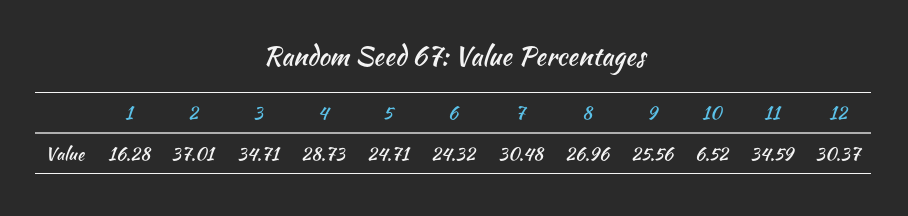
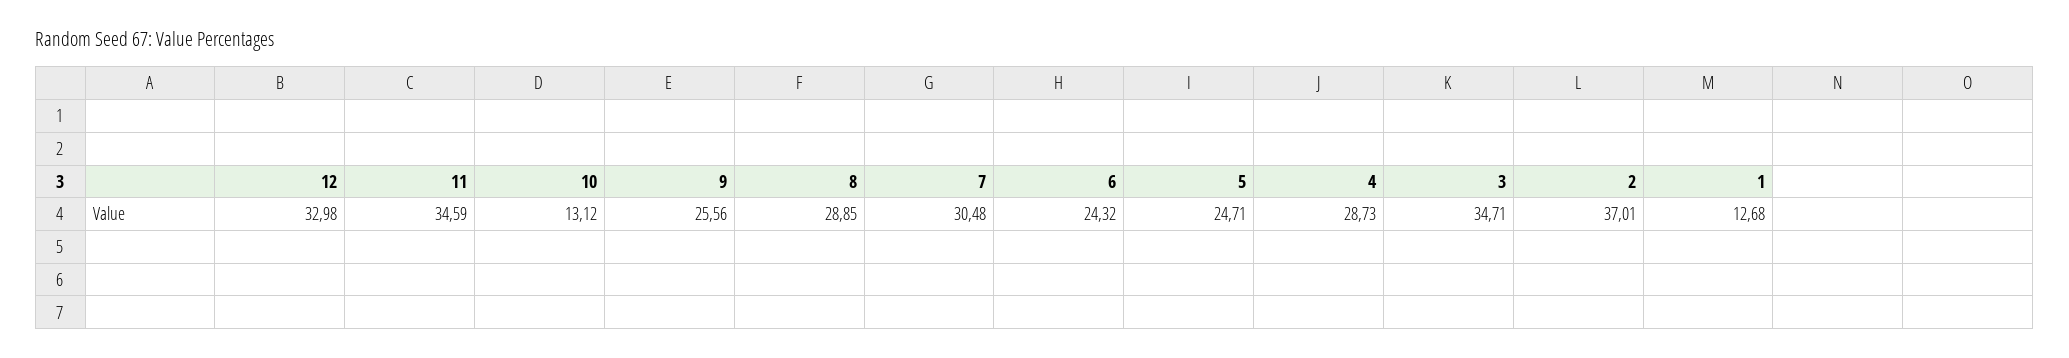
1: 16.28 -> 12.68
8: 26.96 -> 28.85
10: 6.52 -> 13.12
12: 30.37 -> 32.98

